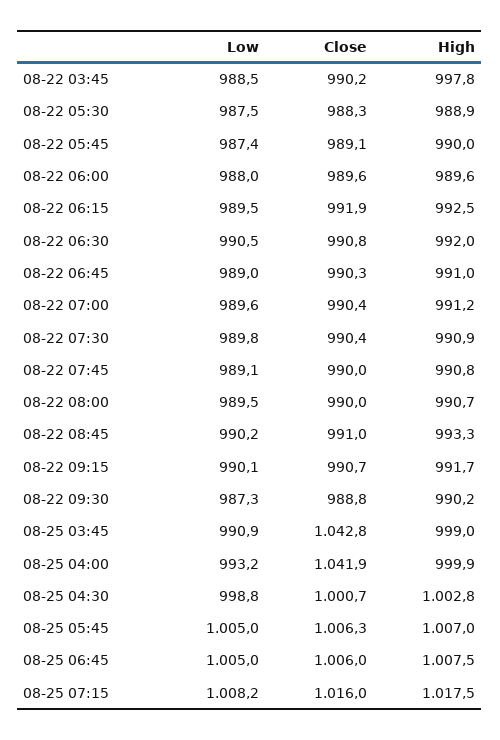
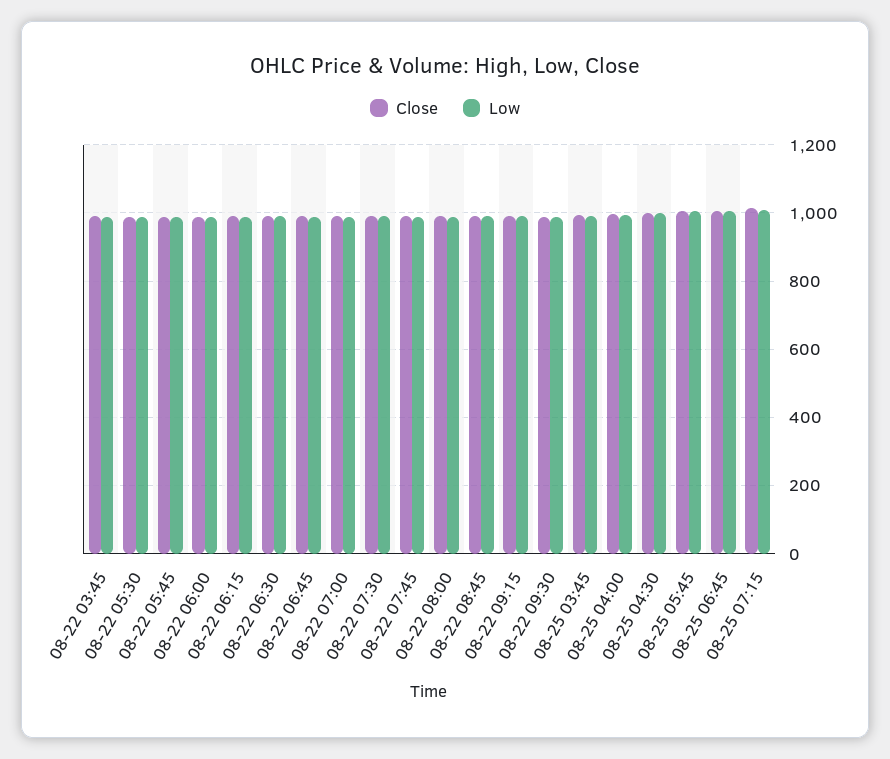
High, 08-22 03:45: 997.8 -> none
High, 08-22 05:30: 988.9 -> none
High, 08-22 05:45: 990 -> none
High, 08-22 06:00: 989.6 -> none
High, 08-22 06:15: 992.5 -> none
High, 08-22 06:30: 992 -> none
High, 08-22 06:45: 991 -> none
High, 08-22 07:00: 991.2 -> none
High, 08-22 07:30: 990.9 -> none
High, 08-22 07:45: 990.8 -> none
High, 08-22 08:00: 990.7 -> none
High, 08-22 08:45: 993.3 -> none
High, 08-22 09:15: 991.7 -> none
High, 08-22 09:30: 990.2 -> none
Close, 08-25 03:45: 1042.8 -> 1000
High, 08-25 03:45: 999 -> none
Close, 08-25 04:00: 1041.9 -> 1000
High, 08-25 04:00: 999.9 -> none
High, 08-25 04:30: 1002.8 -> none
High, 08-25 05:45: 1007 -> none
High, 08-25 06:45: 1007.5 -> none
High, 08-25 07:15: 1017.5 -> none

